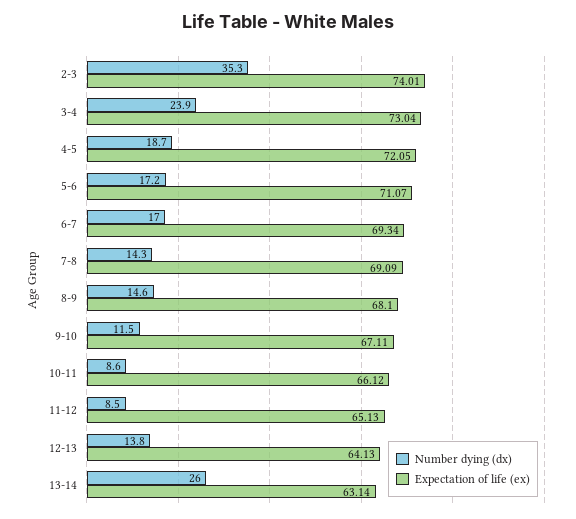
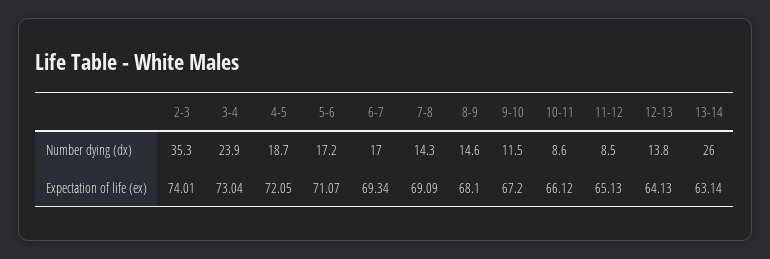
Expectation of life (ex), 9-10: 67.11 -> 67.2

